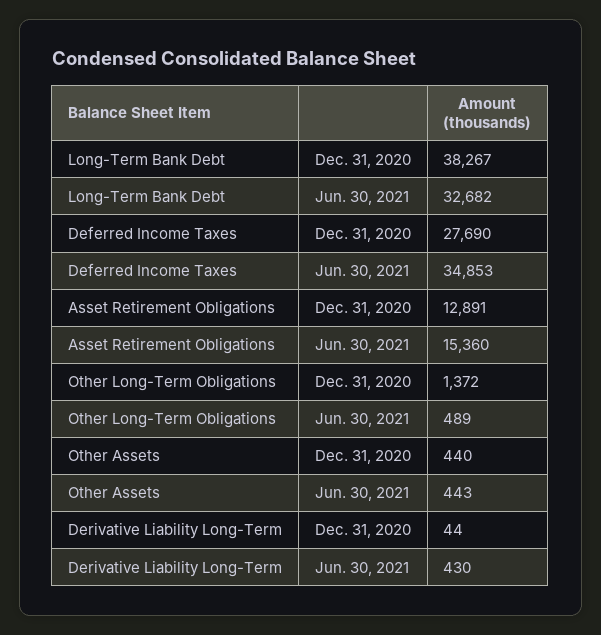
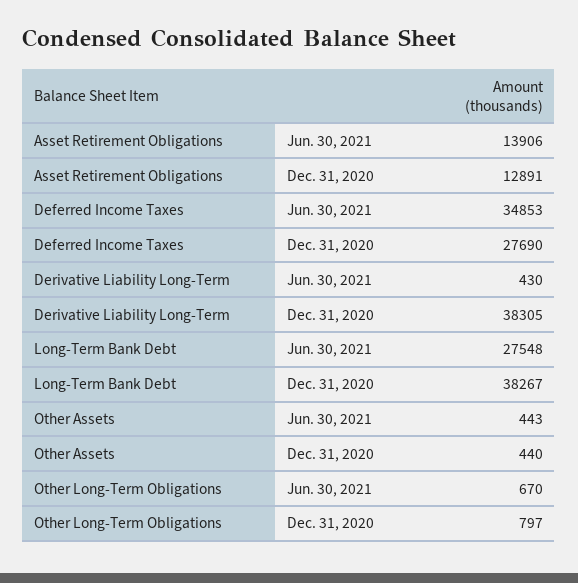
Long-Term Bank Debt, Jun. 30, 2021: 32682 -> 27548
Asset Retirement Obligations, Jun. 30, 2021: 15360 -> 13906
Other Long-Term Obligations, Dec. 31, 2020: 1372 -> 797
Other Long-Term Obligations, Jun. 30, 2021: 489 -> 670
Derivative Liability Long-Term, Dec. 31, 2020: 44 -> 38305

